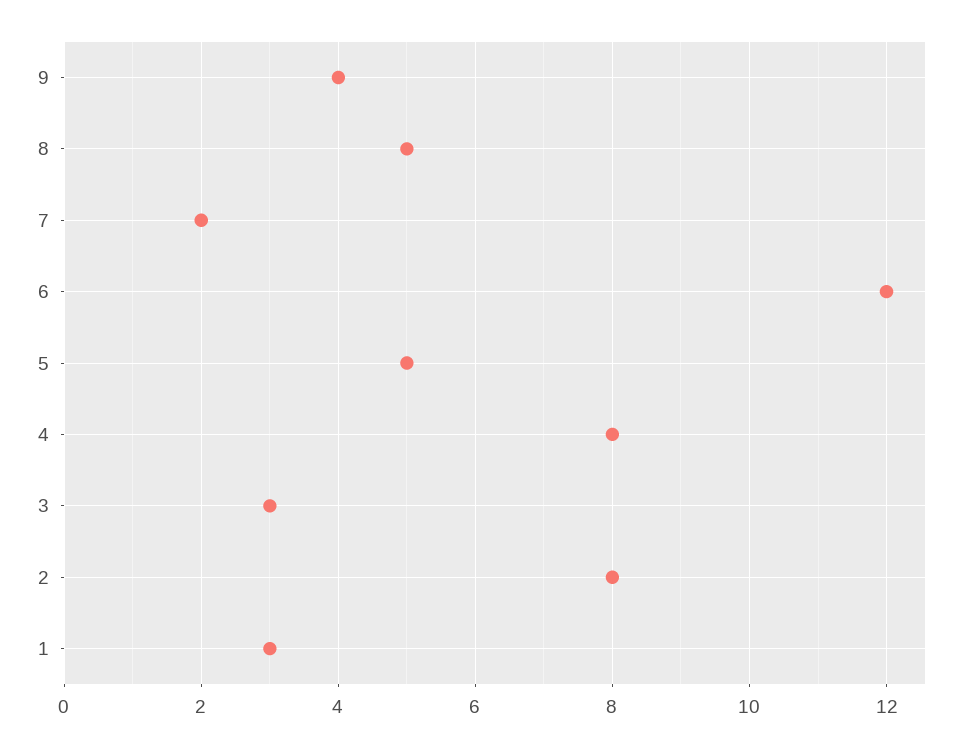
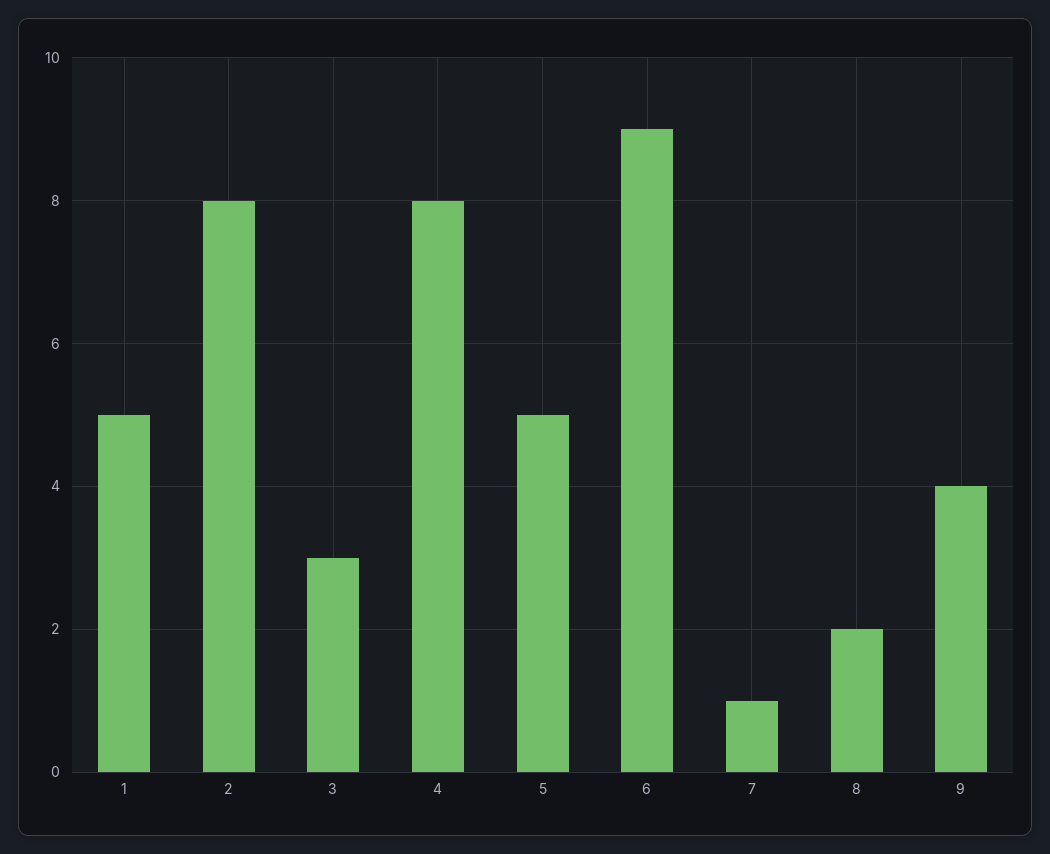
8: 5 -> 2
7: 2 -> 1
6: 12 -> 9
1: 3 -> 5

